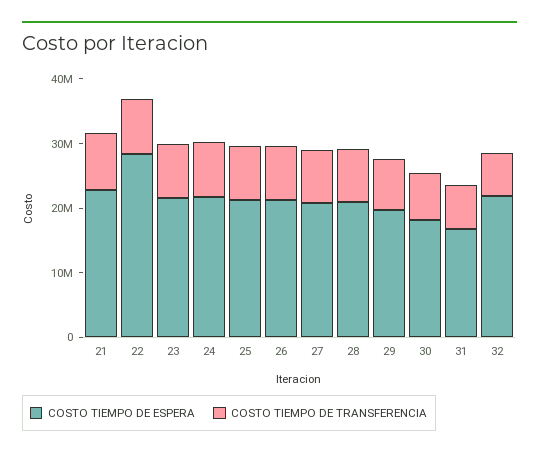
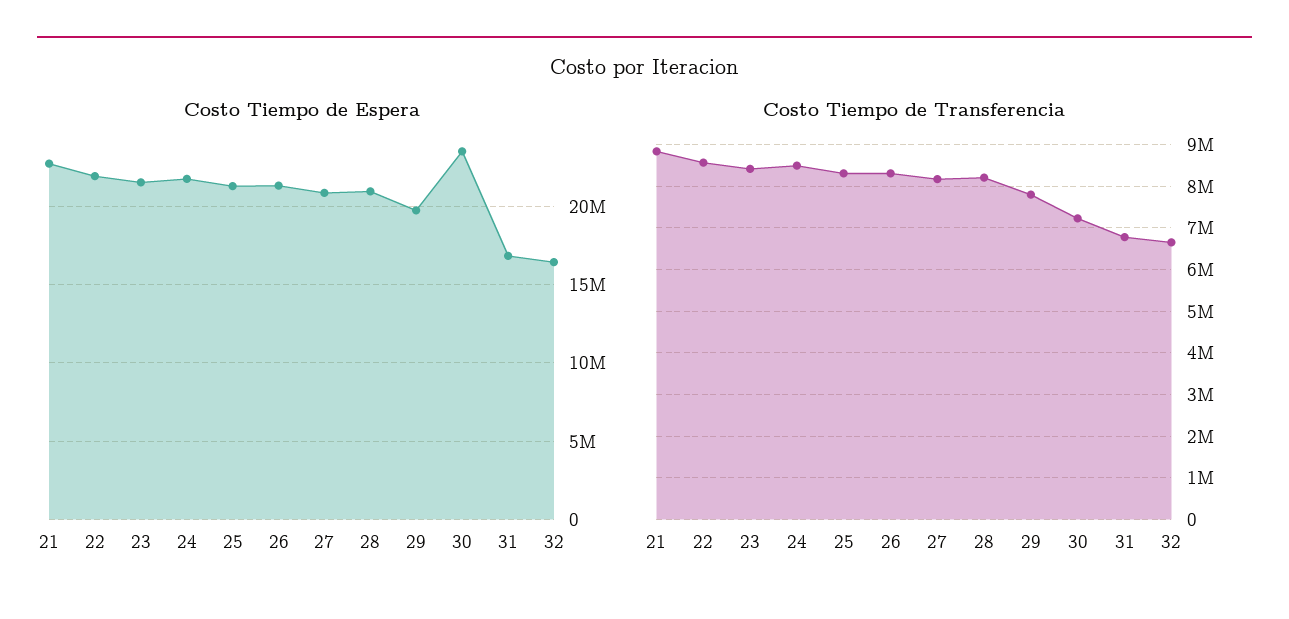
COSTO TIEMPO DE ESPERA, 22: 28000000 -> 22000000
COSTO TIEMPO DE ESPERA, 30: 18000000 -> 23500000
COSTO TIEMPO DE ESPERA, 32: 22000000 -> 16500000

